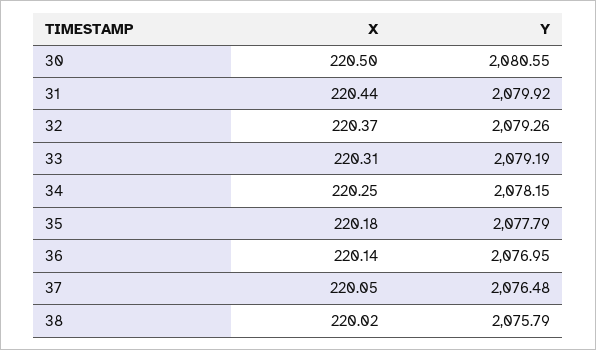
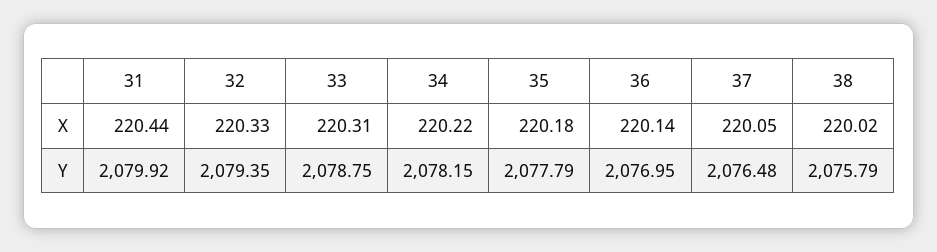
X, 30: 220.5 -> none
Y, 30: 2080.55 -> none
X, 32: 220.37 -> 220.33
Y, 32: 2079.26 -> 2079.35
Y, 33: 2079.19 -> 2078.75
X, 34: 220.25 -> 220.22

